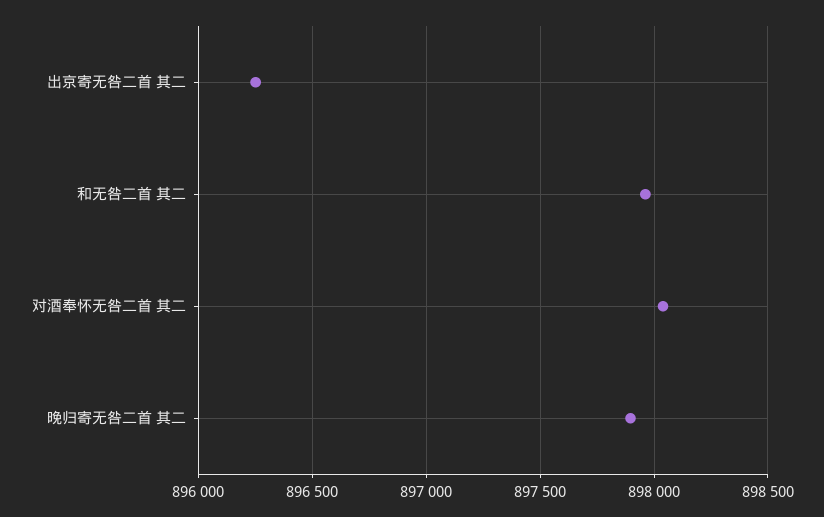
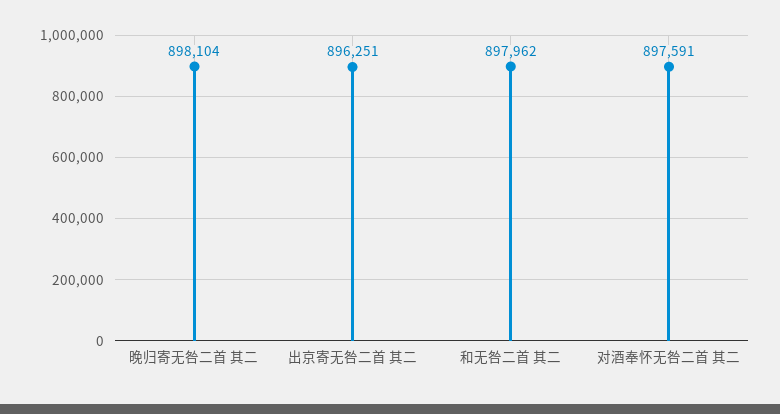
对酒奉怀无咎二首 其二: 898050 -> 897591
晚归寄无咎二首 其二: 897900 -> 898104

